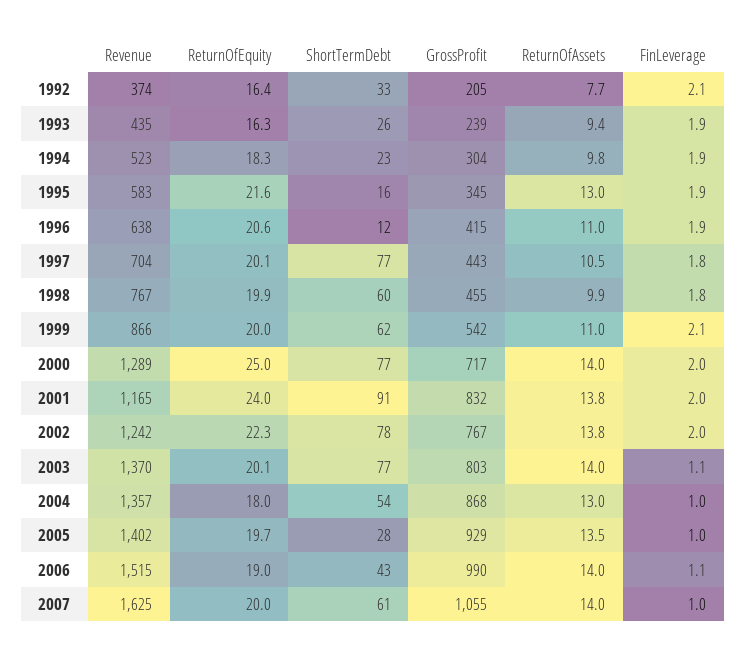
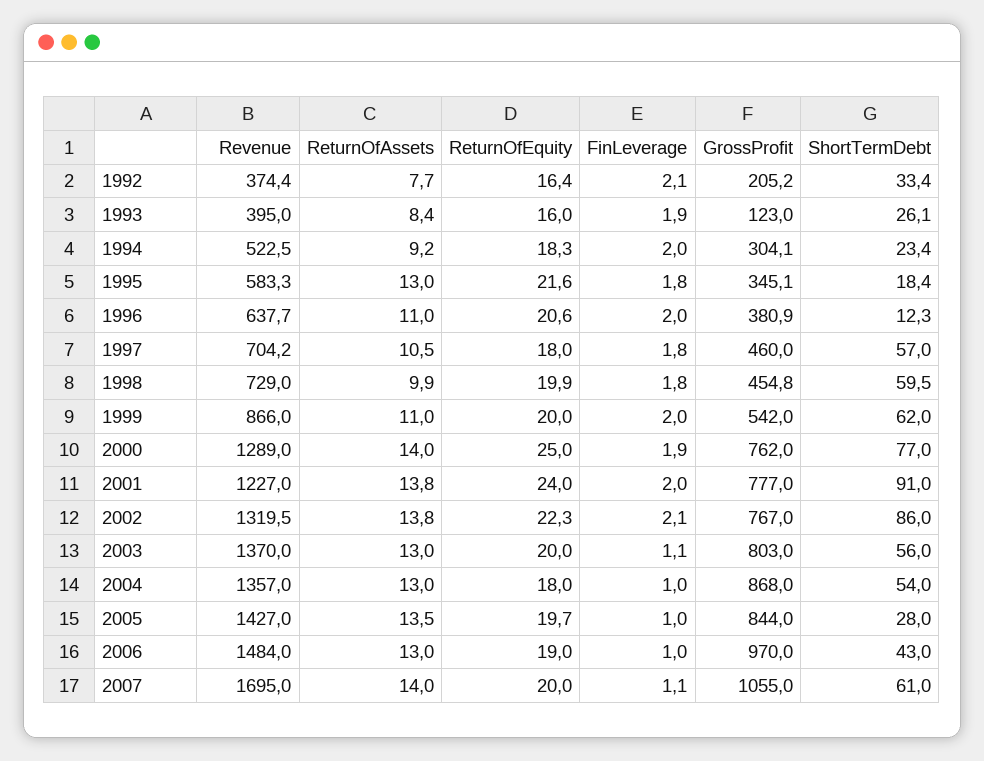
Revenue, 1993: 435 -> 395
ReturnOfEquity, 1993: 16.3 -> 16
GrossProfit, 1993: 239 -> 123
ReturnOfAssets, 1993: 9.4 -> 8.4
ReturnOfAssets, 1994: 9.8 -> 9.2
FinLeverage, 1994: 1.9 -> 2
ShortTermDebt, 1995: 16 -> 18.4
FinLeverage, 1995: 1.9 -> 1.8
GrossProfit, 1996: 415 -> 380.9
FinLeverage, 1996: 1.9 -> 2
ReturnOfEquity, 1997: 20.1 -> 18
ShortTermDebt, 1997: 77 -> 57
GrossProfit, 1997: 443 -> 460
Revenue, 1998: 767 -> 729
FinLeverage, 1999: 2.1 -> 2
GrossProfit, 2000: 717 -> 762
FinLeverage, 2000: 2 -> 1.9
Revenue, 2001: 1165 -> 1227
GrossProfit, 2001: 832 -> 777
Revenue, 2002: 1242 -> 1319.5
ShortTermDebt, 2002: 78 -> 86
FinLeverage, 2002: 2 -> 2.1
ReturnOfEquity, 2003: 20.1 -> 20
ShortTermDebt, 2003: 77 -> 56
ReturnOfAssets, 2003: 14 -> 13
Revenue, 2005: 1402 -> 1427
GrossProfit, 2005: 929 -> 844
Revenue, 2006: 1515 -> 1484
GrossProfit, 2006: 990 -> 970
ReturnOfAssets, 2006: 14 -> 13
FinLeverage, 2006: 1.1 -> 1
Revenue, 2007: 1625 -> 1695
FinLeverage, 2007: 1 -> 1.1

